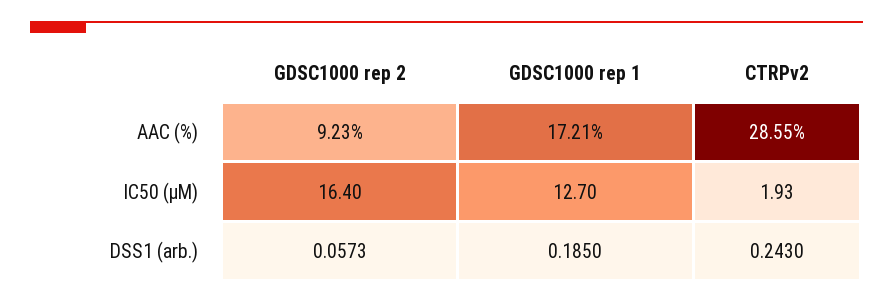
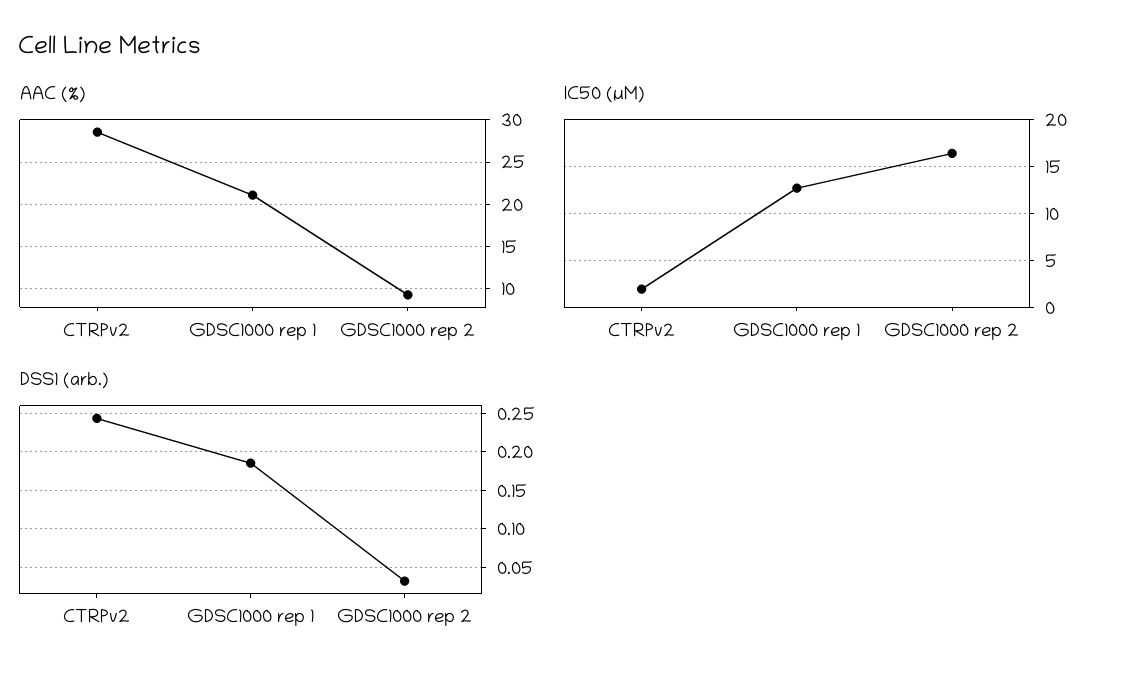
AAC (%), GDSC1000 rep 1: 17.21 -> 21
DSS1 (arb.), GDSC1000 rep 2: 0.0573 -> 0.03

